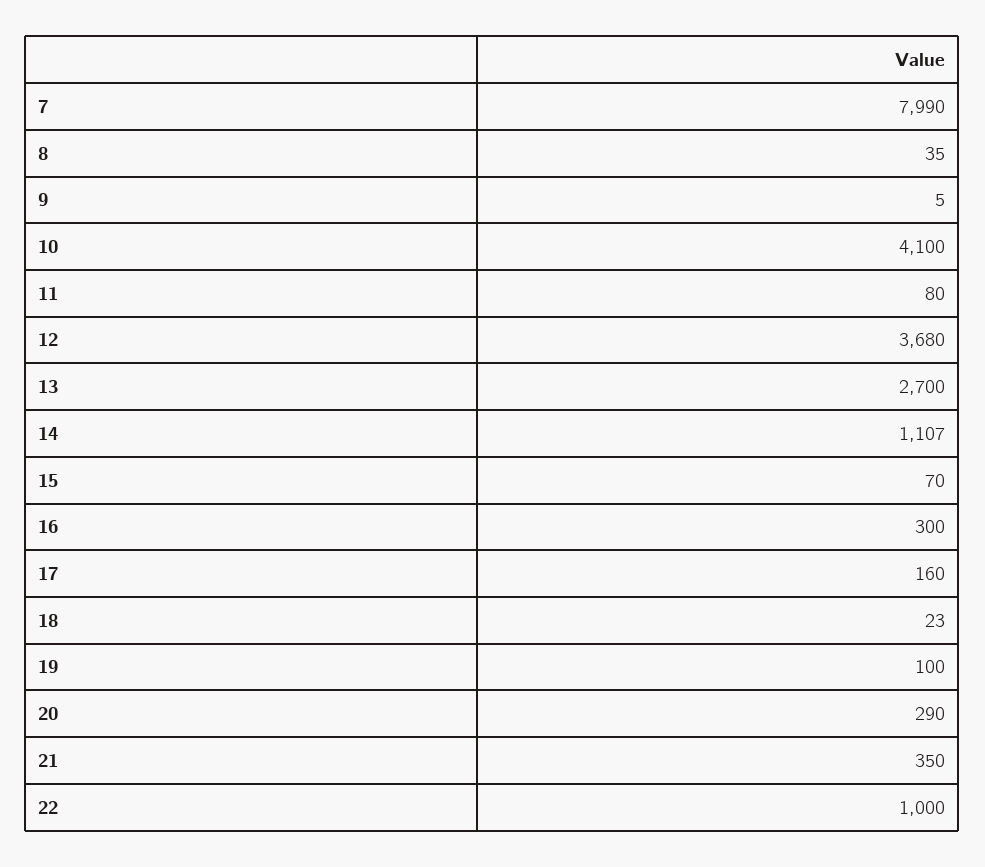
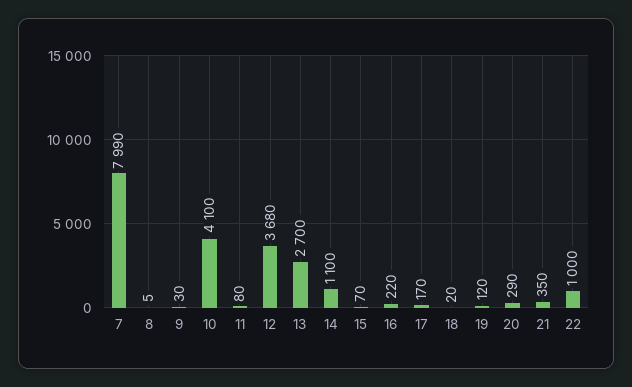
8: 35 -> 5
9: 5 -> 30
14: 1107 -> 1100
16: 300 -> 220
17: 160 -> 170
18: 23 -> 20
19: 100 -> 120

